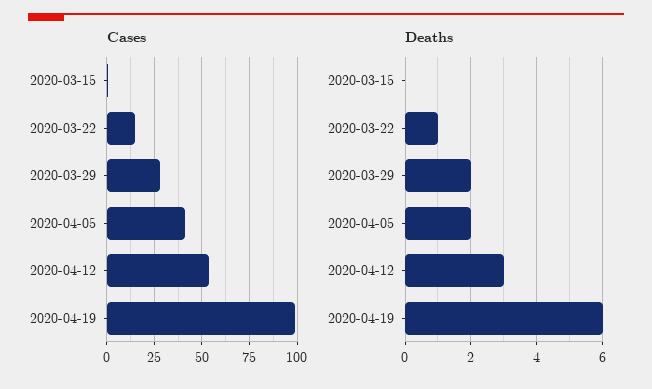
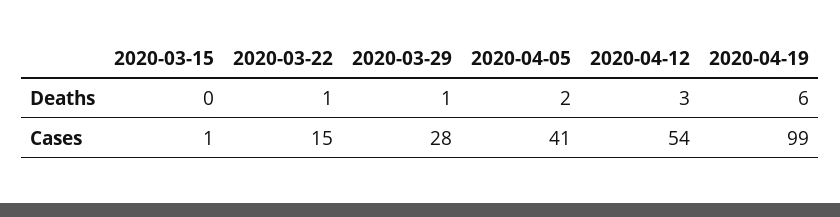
Deaths, 2020-03-29: 2 -> 1

